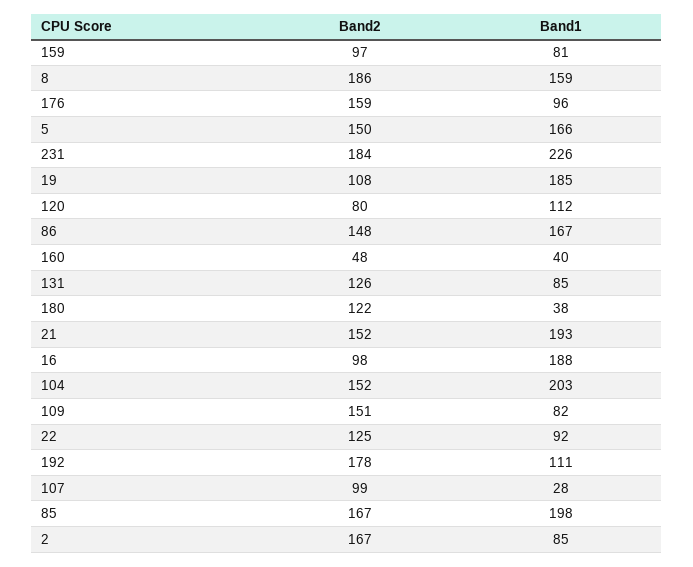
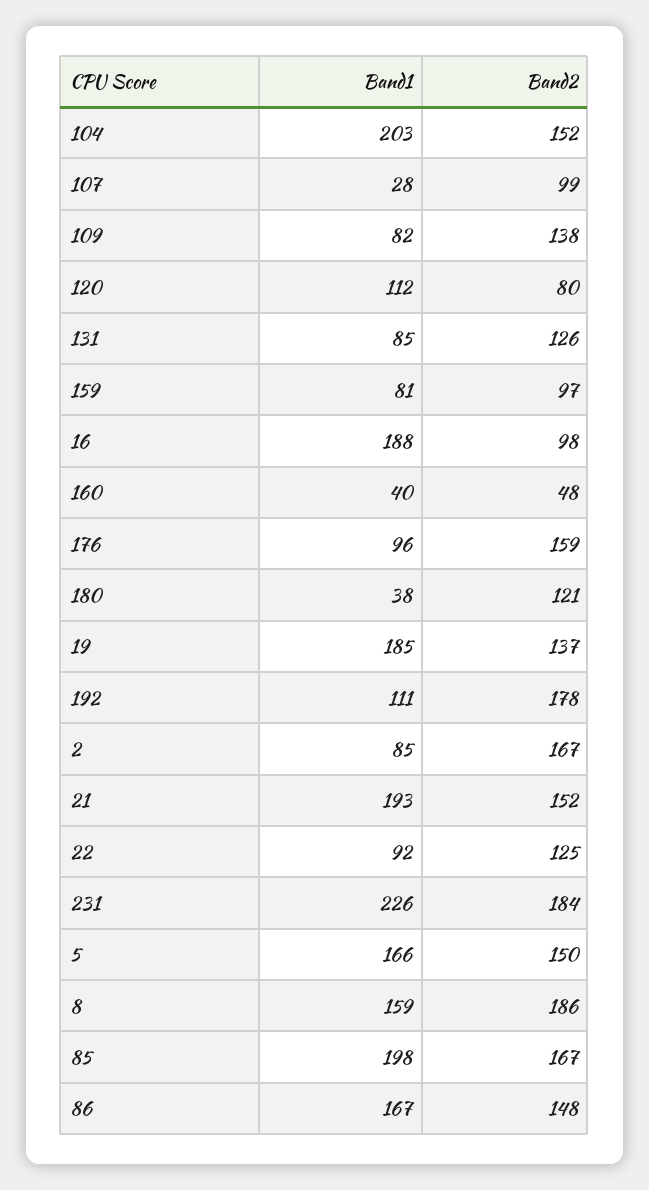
Band2, 19: 108 -> 137
Band2, 180: 122 -> 121
Band2, 109: 151 -> 138

